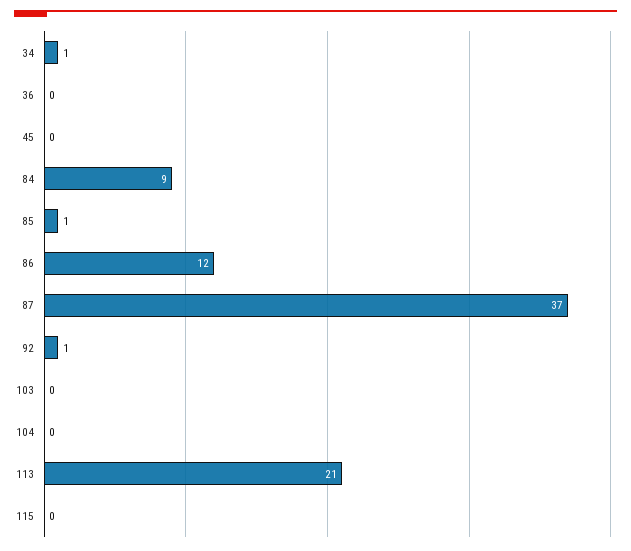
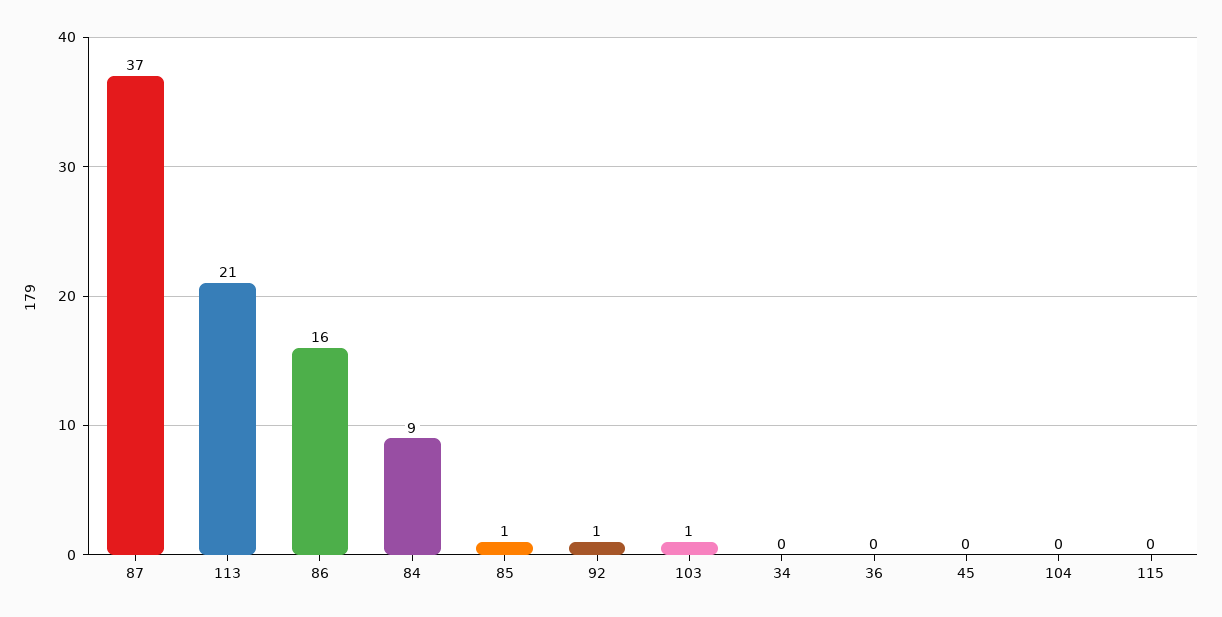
34: 1 -> 0
86: 12 -> 16
103: 0 -> 1

